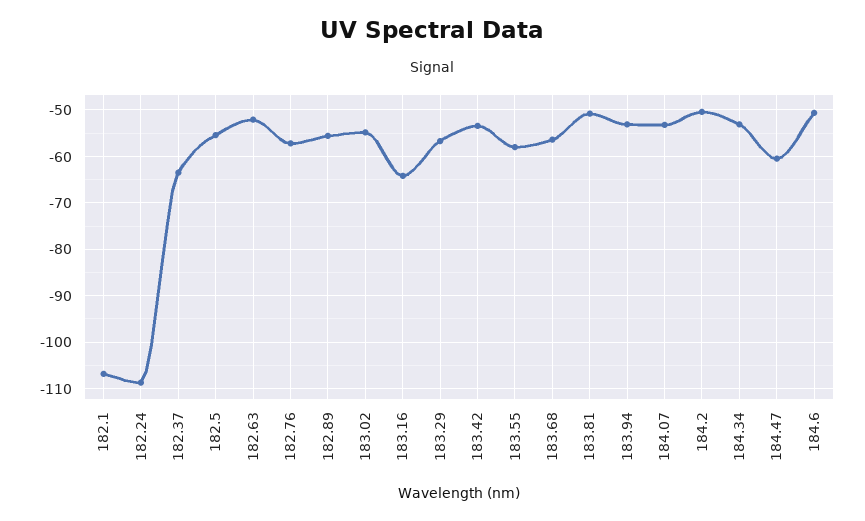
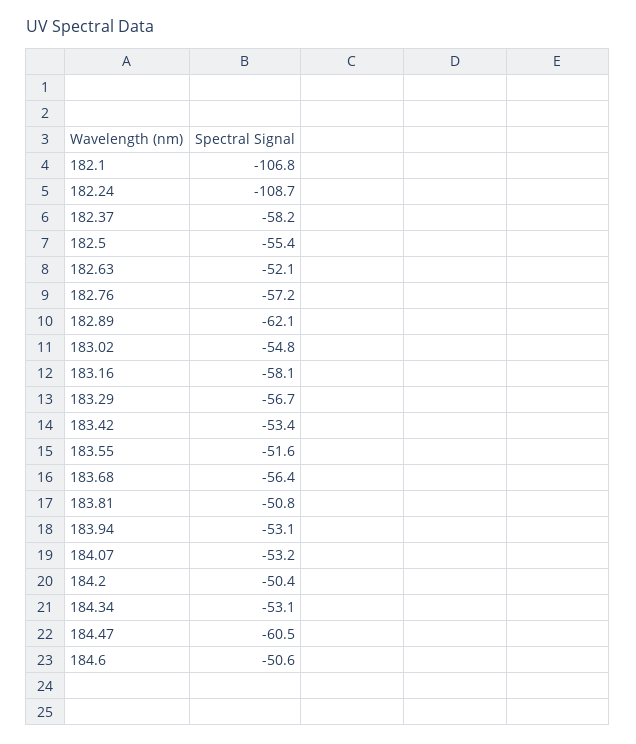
182.37: -64 -> -58.2
182.89: -56 -> -62.1
183.16: -64 -> -58.1
183.55: -58 -> -51.6

